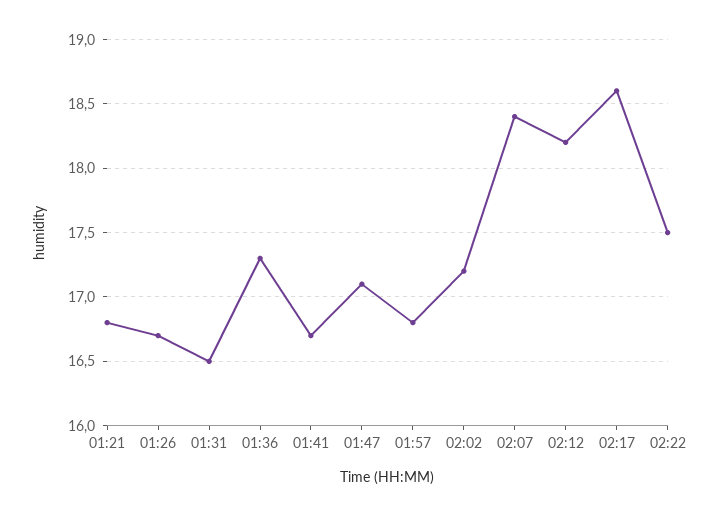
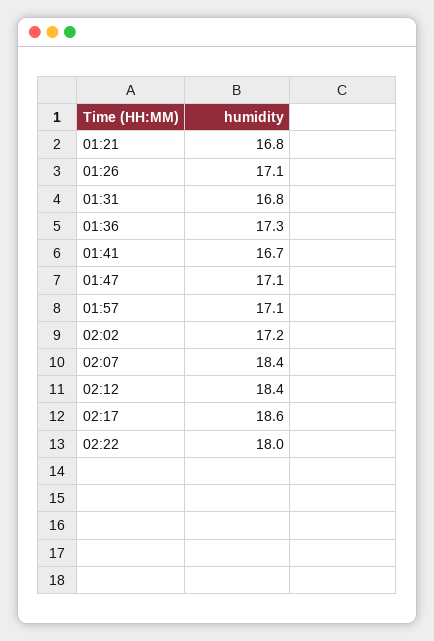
01:26: 16.7 -> 17.1
01:31: 16.5 -> 16.8
01:57: 16.8 -> 17.1
02:12: 18.2 -> 18.4
02:22: 17.5 -> 18

